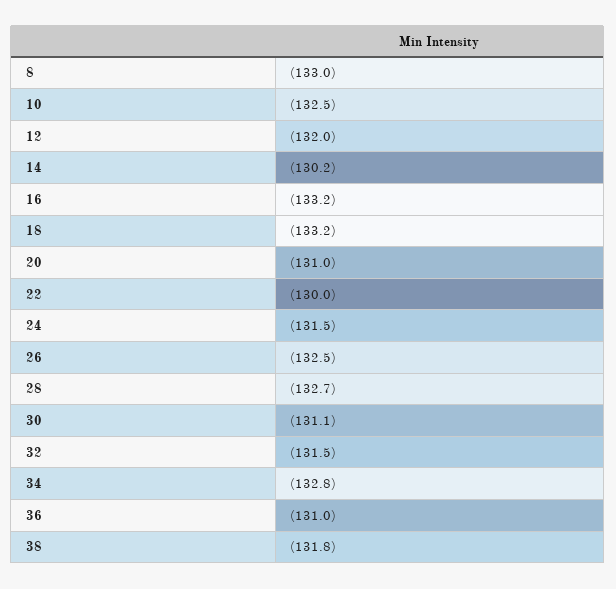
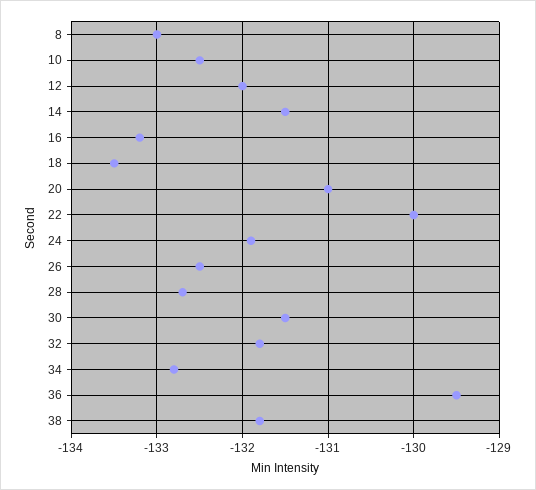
14: -130.2 -> -131.5
18: -133.2 -> -133.5
24: -131.5 -> -131.9
30: -131.1 -> -131.5
32: -131.5 -> -131.8
36: -131 -> -129.5

